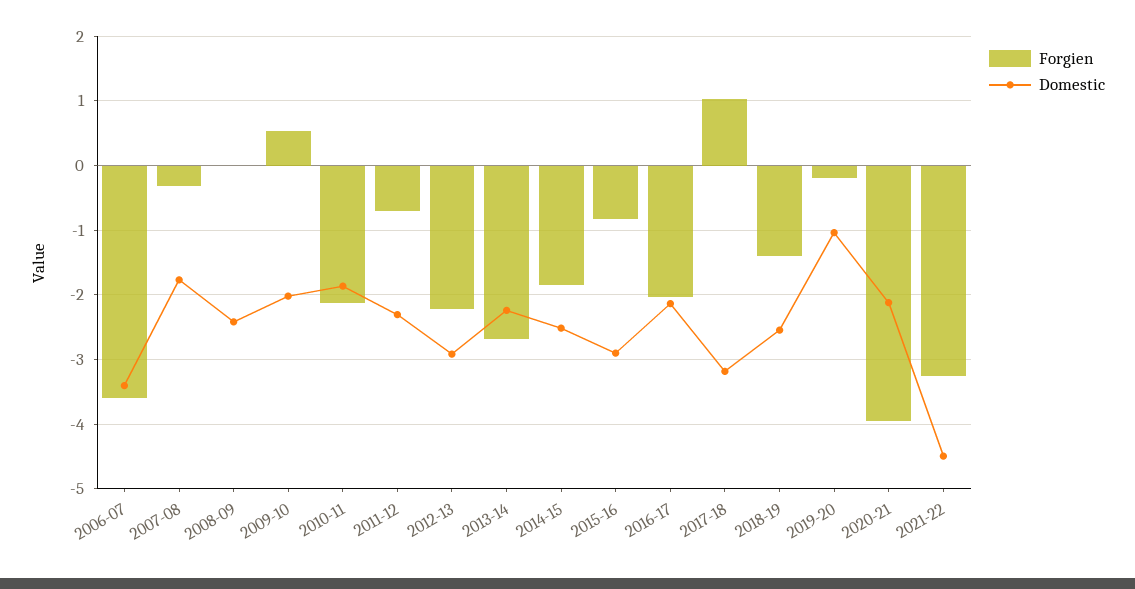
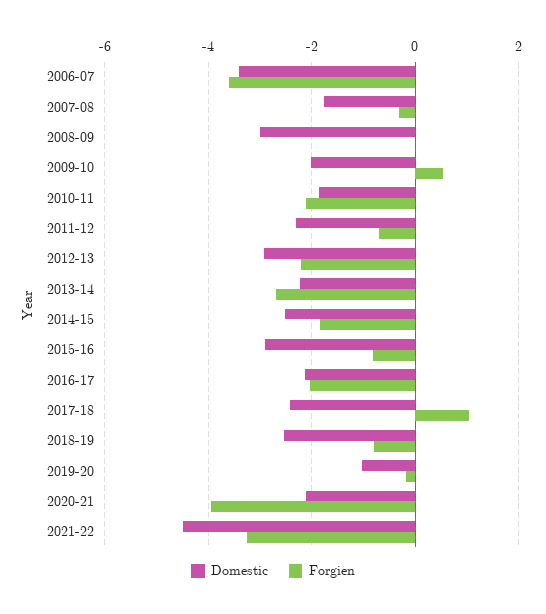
Domestic, 2008-09: -2.4 -> -3
Domestic, 2017-18: -3.2 -> -2.4
Forgien, 2018-19: -1.4 -> -0.8

